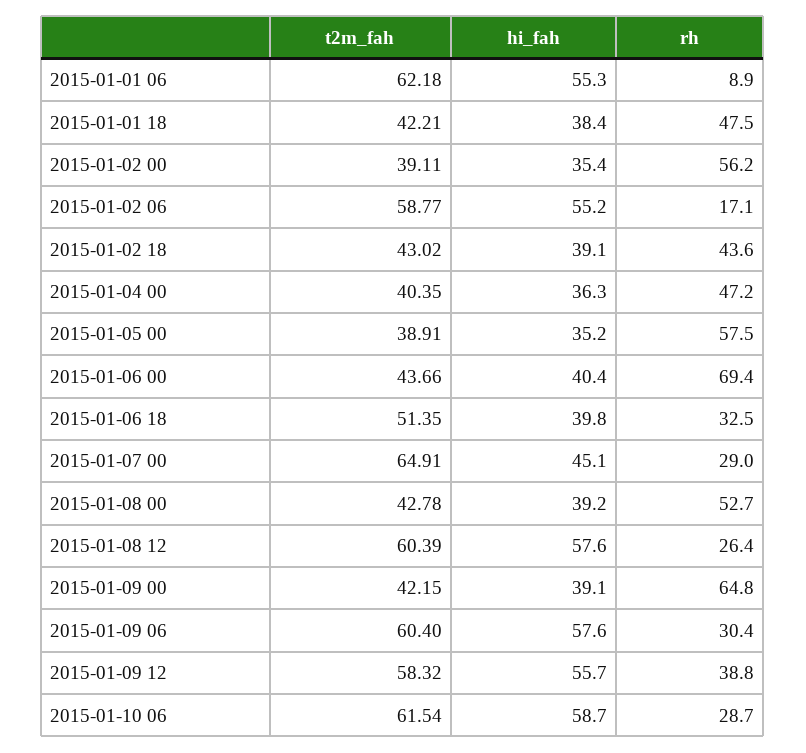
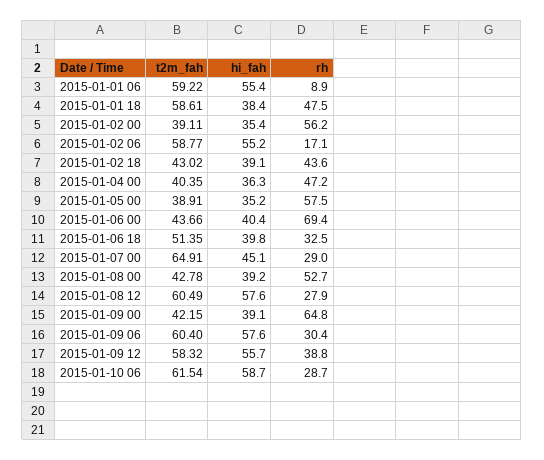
t2m_fah, 2015-01-01 06: 62.18 -> 59.22
hi_fah, 2015-01-01 06: 55.3 -> 55.4
t2m_fah, 2015-01-01 18: 42.21 -> 58.61
t2m_fah, 2015-01-08 12: 60.39 -> 60.49
rh, 2015-01-08 12: 26.4 -> 27.9

